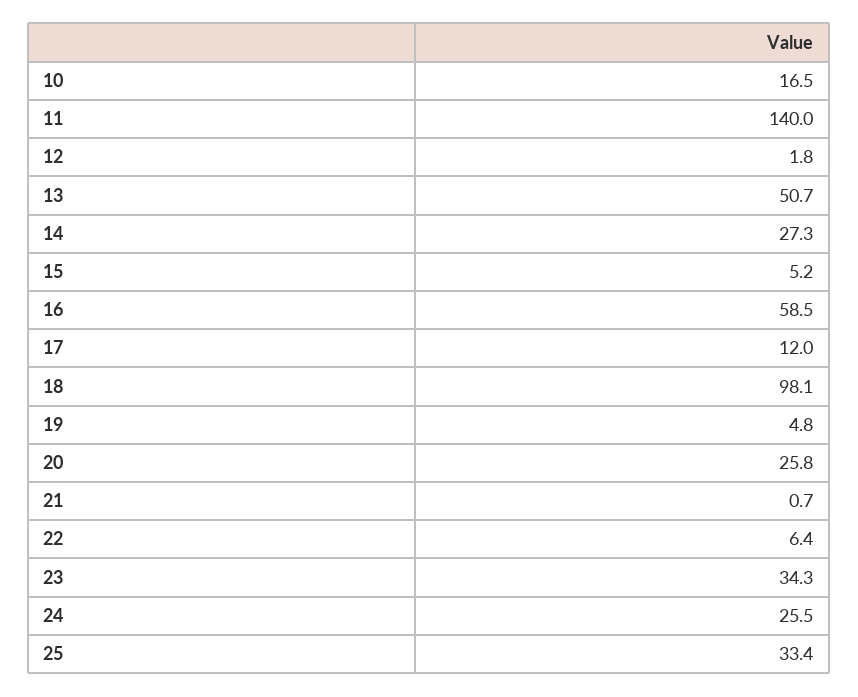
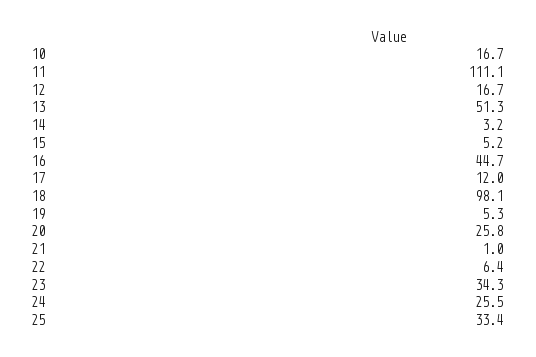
10: 16.5 -> 16.7
11: 140 -> 111.1
12: 1.8 -> 16.7
13: 50.7 -> 51.3
14: 27.3 -> 3.2
16: 58.5 -> 44.7
19: 4.8 -> 5.3
21: 0.7 -> 1

